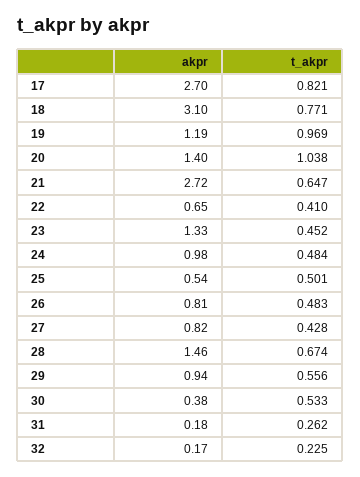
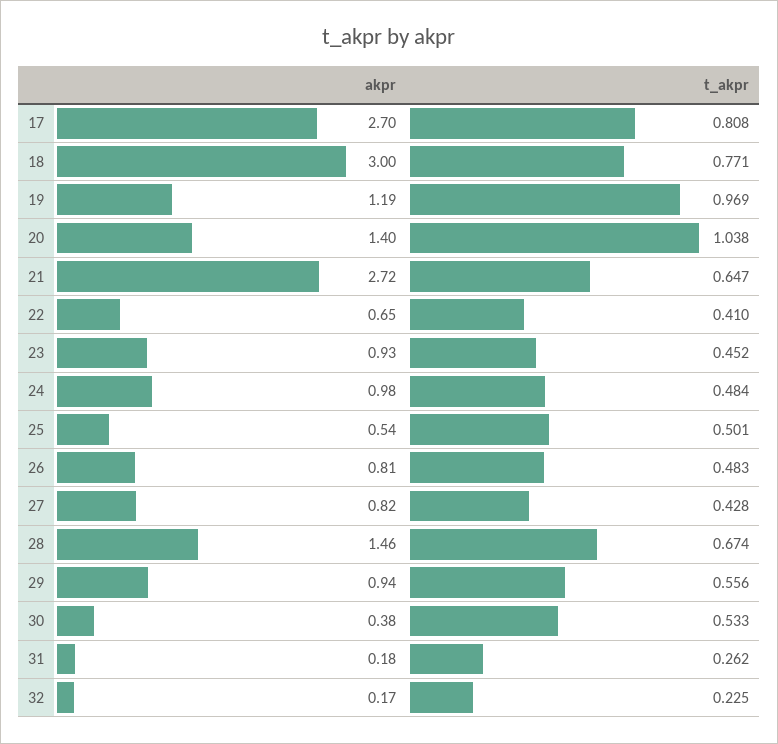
t_akpr, 17: 0.821 -> 0.808
akpr, 18: 3.1 -> 3
akpr, 23: 1.33 -> 0.93

